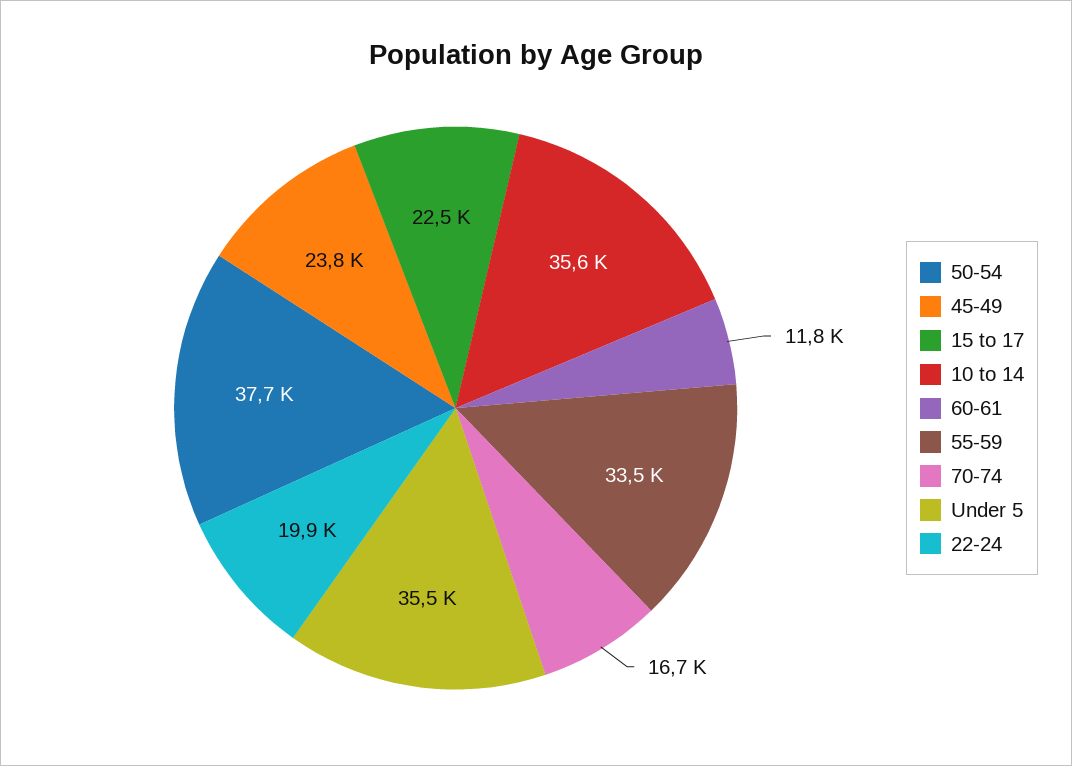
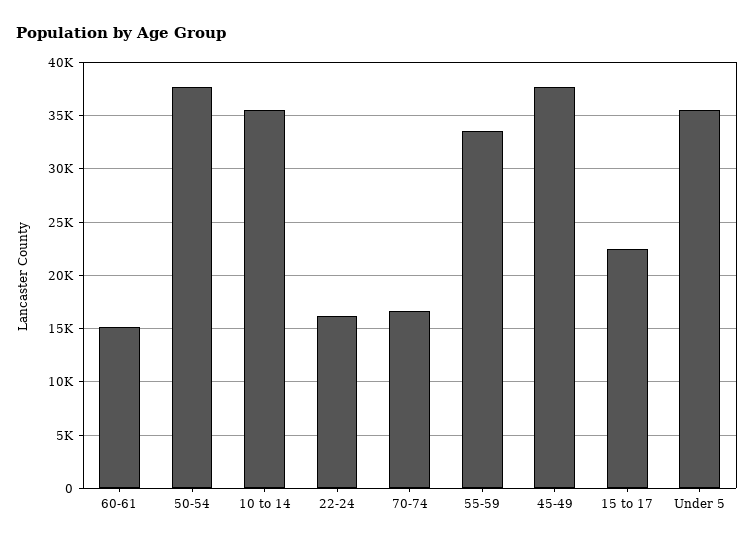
45-49: 23800 -> 38000
60-61: 11800 -> 15000
22-24: 19900 -> 16000

